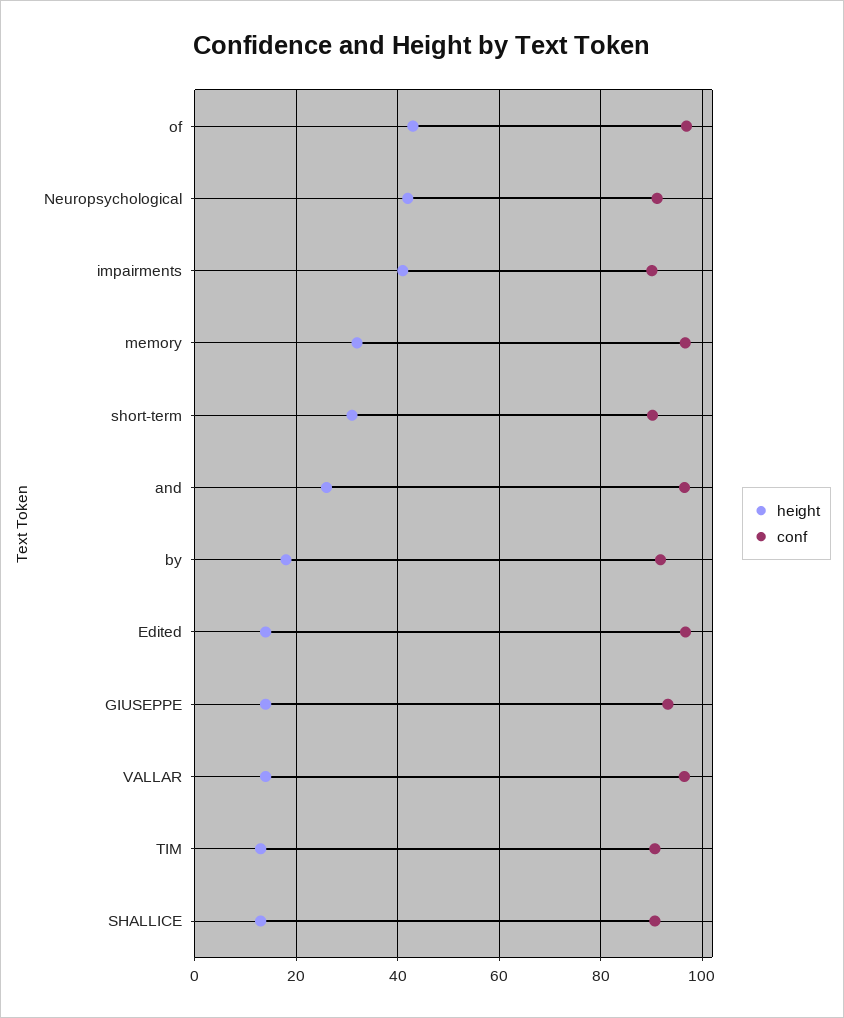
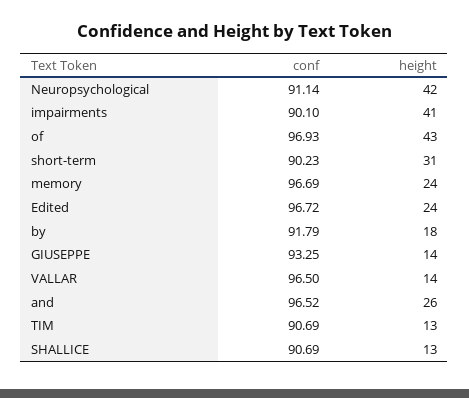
height, memory: 32 -> 24
height, Edited: 14 -> 24

